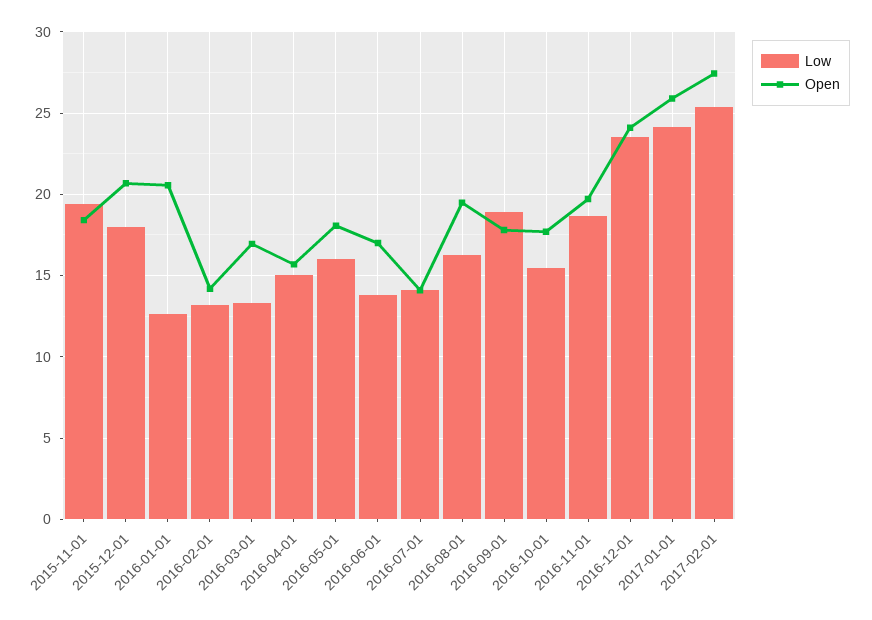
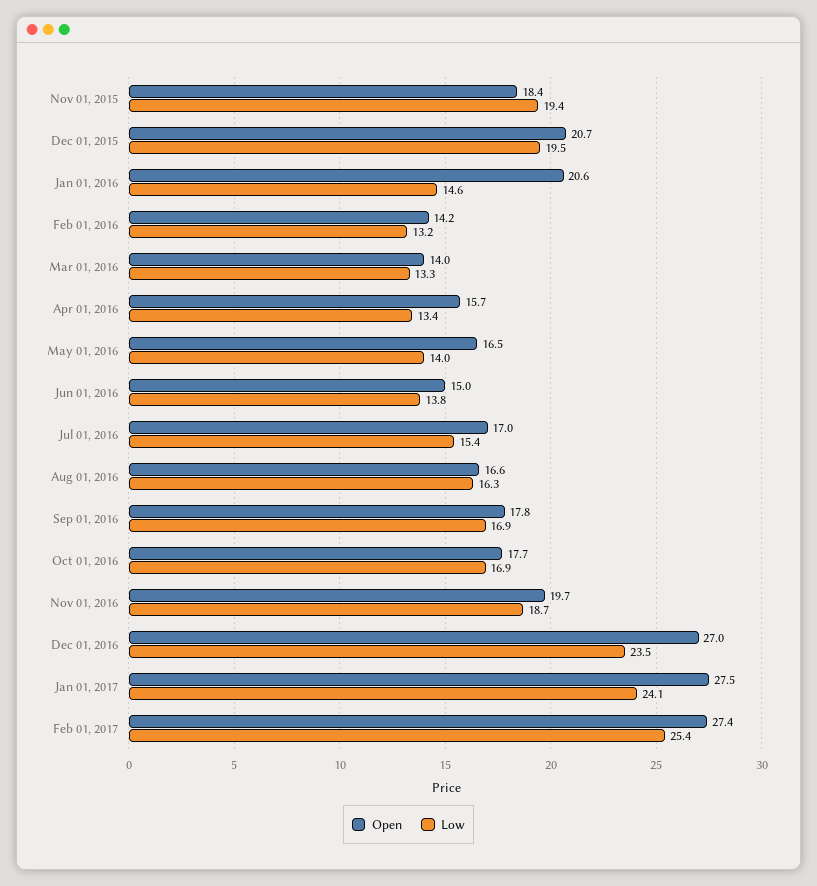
Low, 2015-12-01: 18 -> 19.5
Low, 2016-01-01: 12.5 -> 14.6
Open, 2016-03-01: 17 -> 14
Low, 2016-04-01: 15 -> 13.4
Low, 2016-05-01: 16 -> 14
Open, 2016-05-01: 18 -> 16.5
Open, 2016-06-01: 17 -> 15
Low, 2016-07-01: 14 -> 15.4
Open, 2016-07-01: 14 -> 17
Open, 2016-08-01: 19.5 -> 16.6
Low, 2016-09-01: 19 -> 16.9
Low, 2016-10-01: 15.5 -> 16.9
Open, 2016-12-01: 24 -> 27
Open, 2017-01-01: 26 -> 27.5

